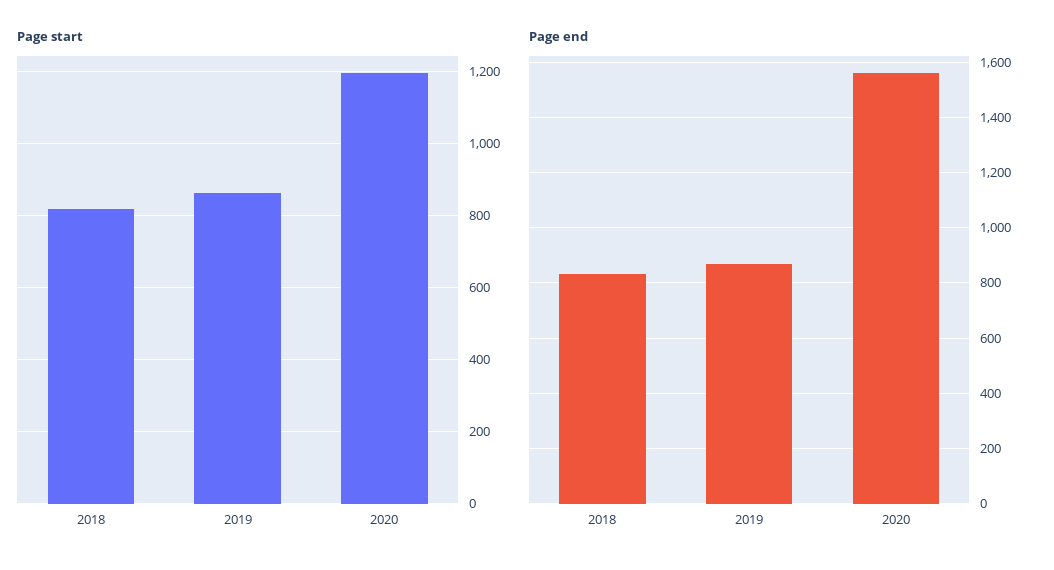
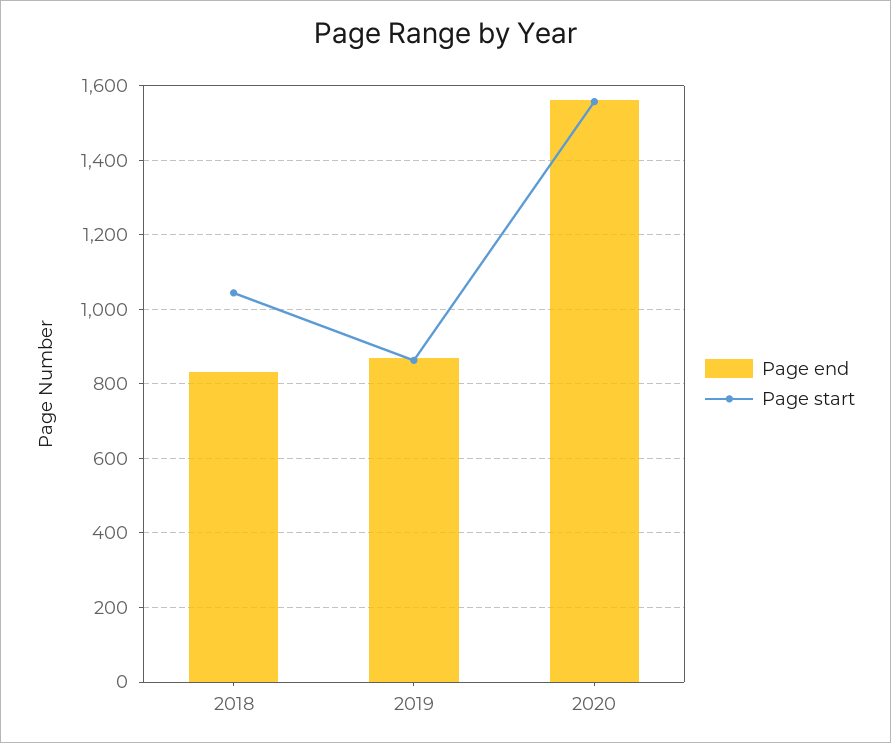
Page start, 2018: 820 -> 1040
Page start, 2020: 1200 -> 1560

